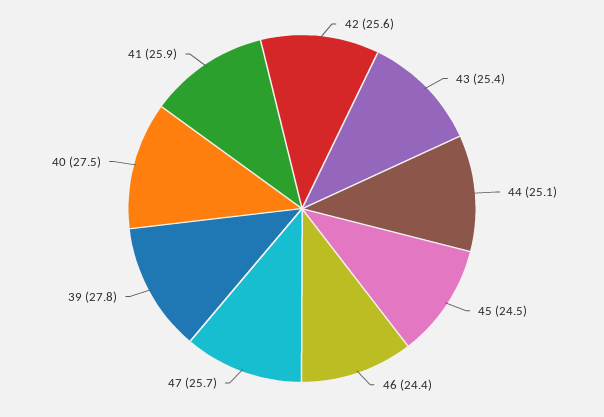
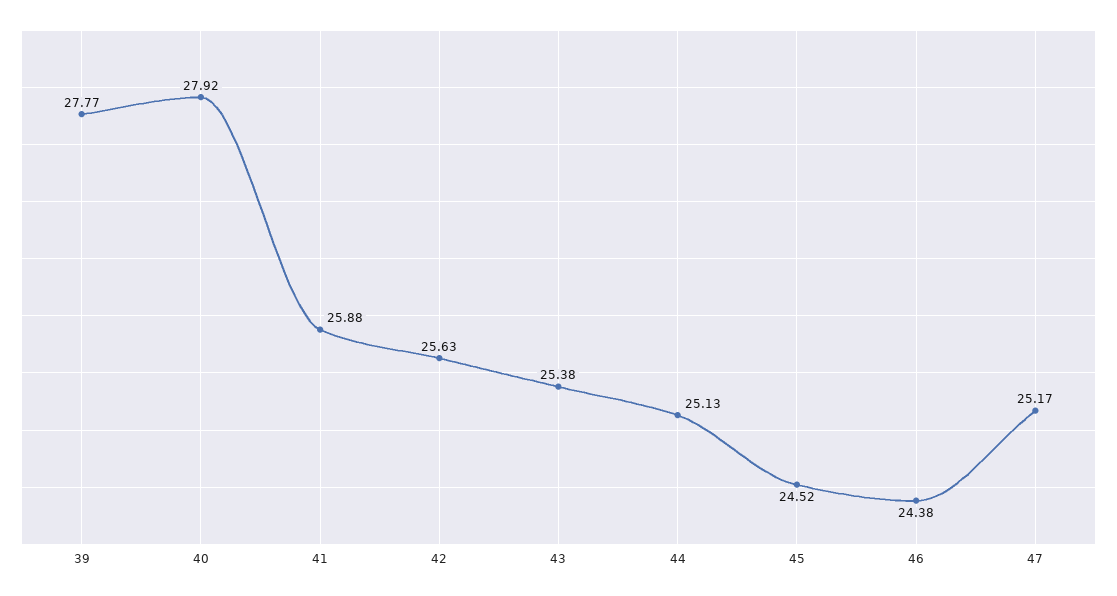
47: 25.7 -> 25.17
40: 27.5 -> 27.92

